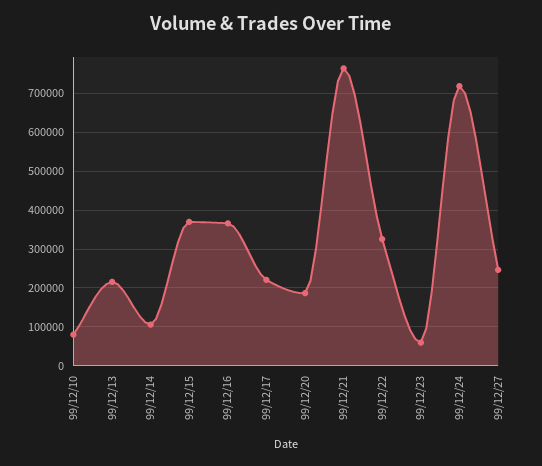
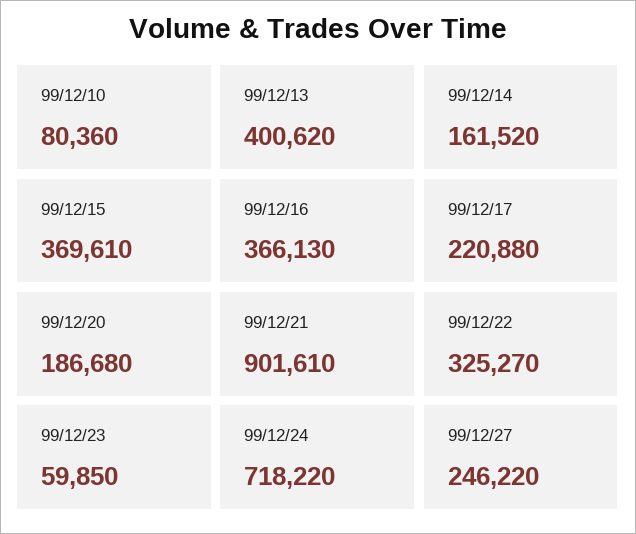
99/12/13: 220000 -> 400620
99/12/14: 100000 -> 161520
99/12/21: 760000 -> 901610

